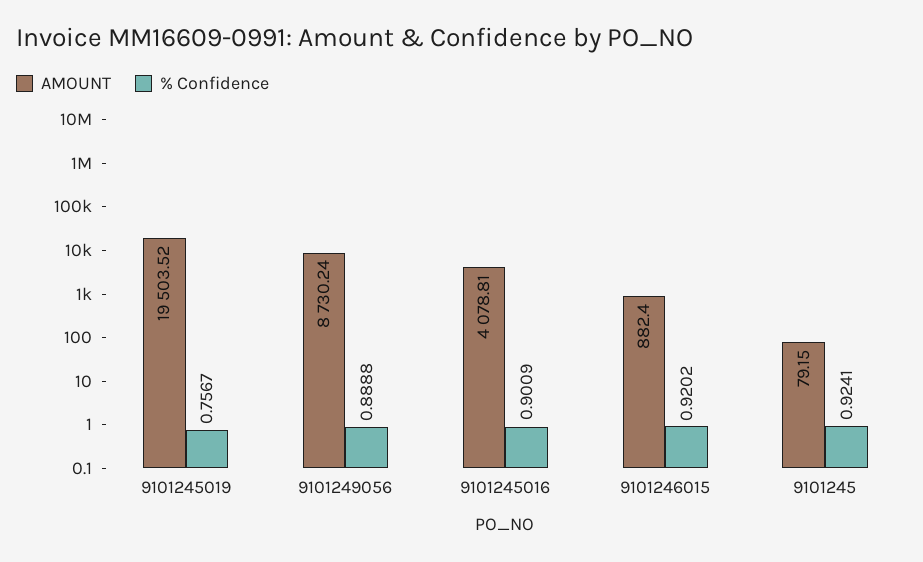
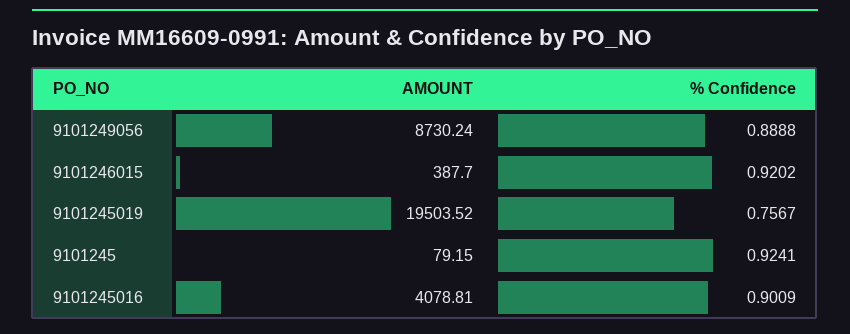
AMOUNT, 9101246015: 882.4 -> 387.7

